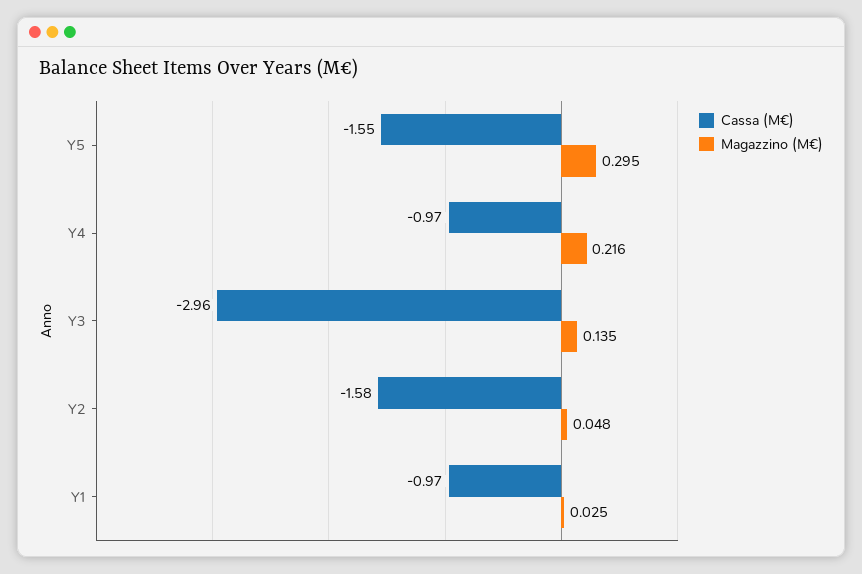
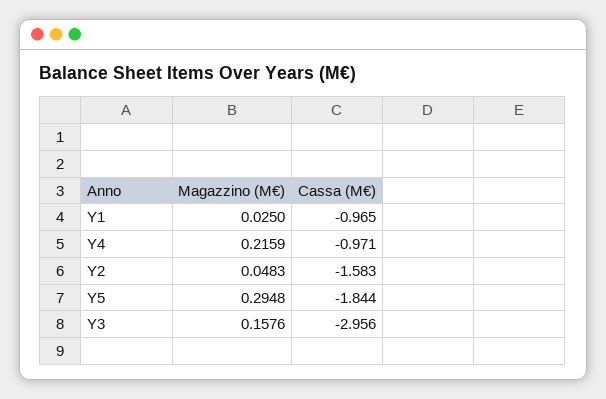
Cassa (M€), Y5: -1.55 -> -1.844
Magazzino (M€), Y3: 0.135 -> 0.1576

